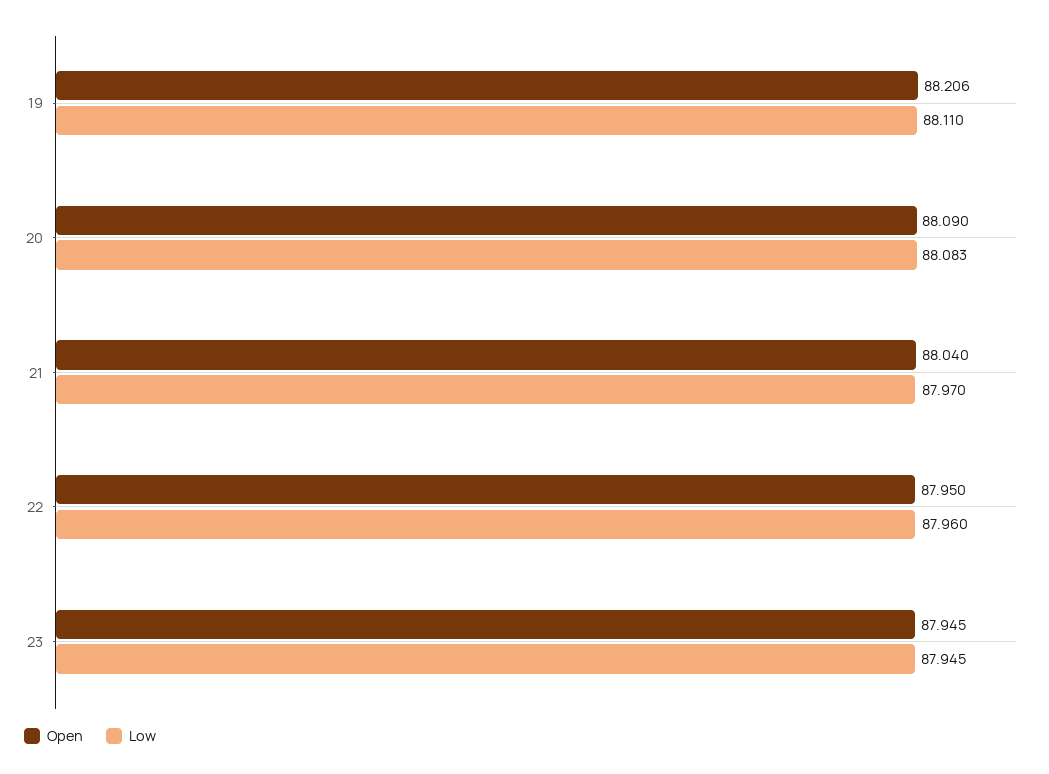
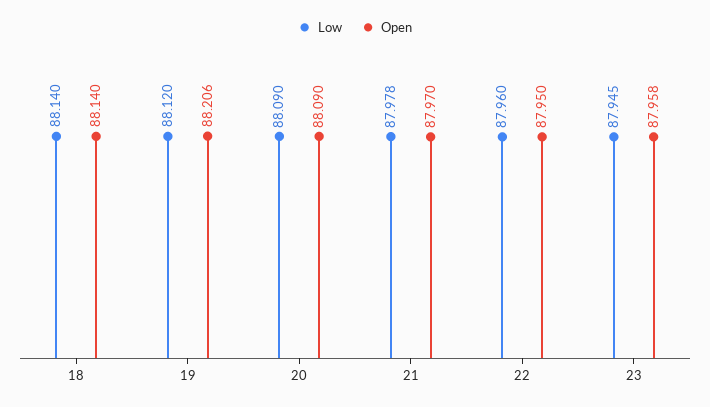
Low, 19: 88.11 -> 88.12
Low, 20: 88.083 -> 88.09
Open, 21: 88.04 -> 87.97
Low, 21: 87.97 -> 87.978
Open, 23: 87.945 -> 87.958
Low, 18: none -> 88.14
Open, 18: none -> 88.14

